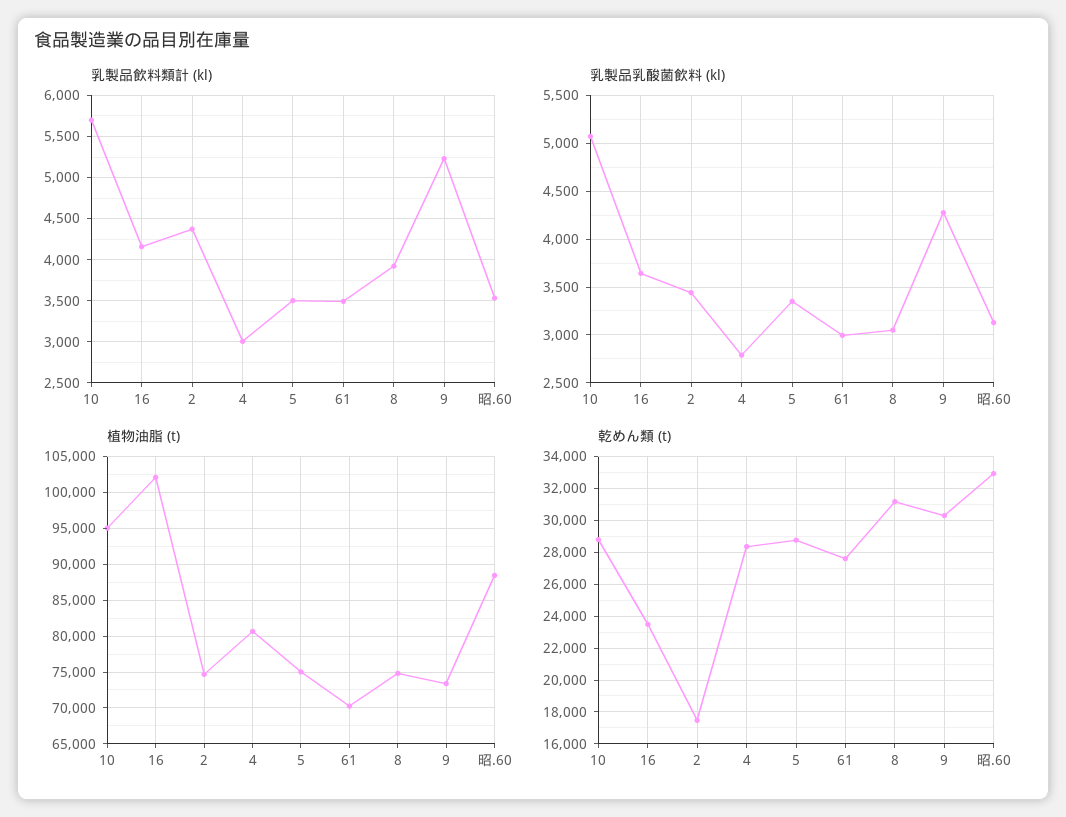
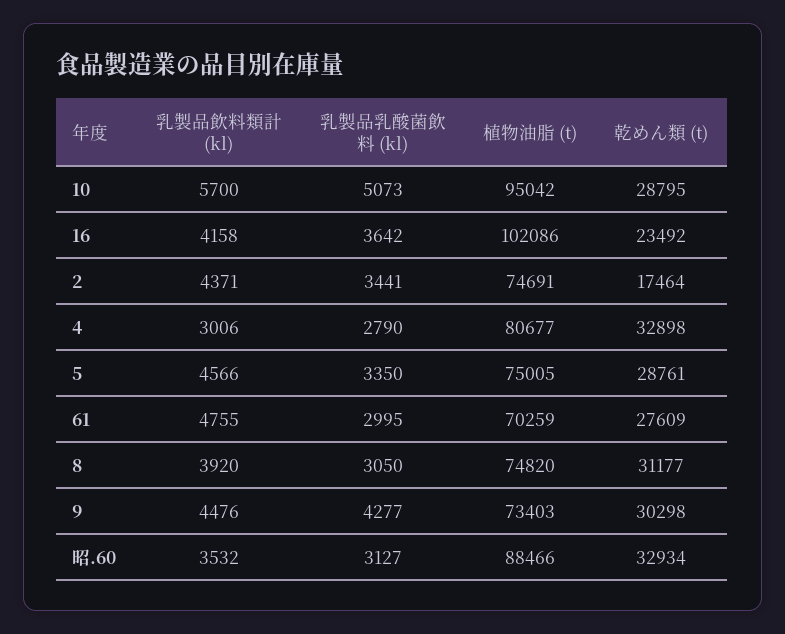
乳製品飲料類計 (kl), 5: 3500 -> 4566
乳製品飲料類計 (kl), 61: 3500 -> 4755
乳製品飲料類計 (kl), 9: 5200 -> 4476
乾めん類 (t), 4: 28500 -> 32898

